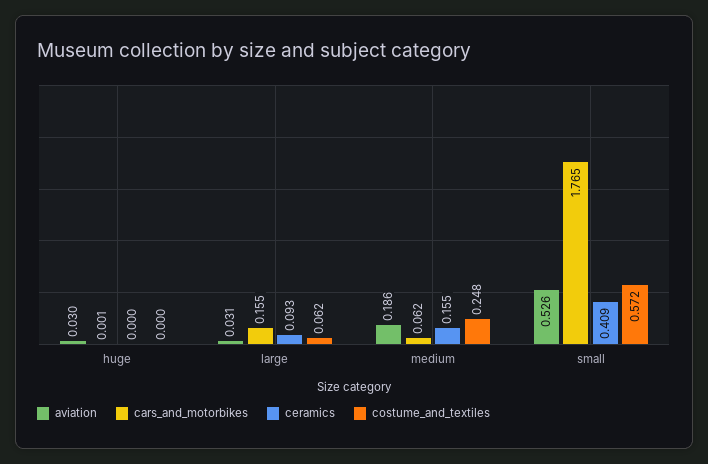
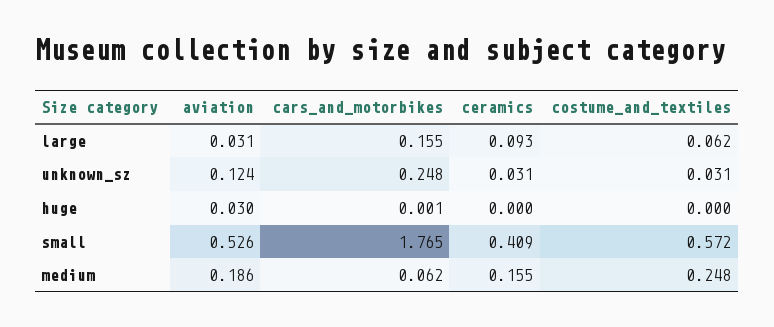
aviation, unknown_sz: none -> 0.124
cars_and_motorbikes, unknown_sz: none -> 0.248
ceramics, unknown_sz: none -> 0.031
costume_and_textiles, unknown_sz: none -> 0.031

